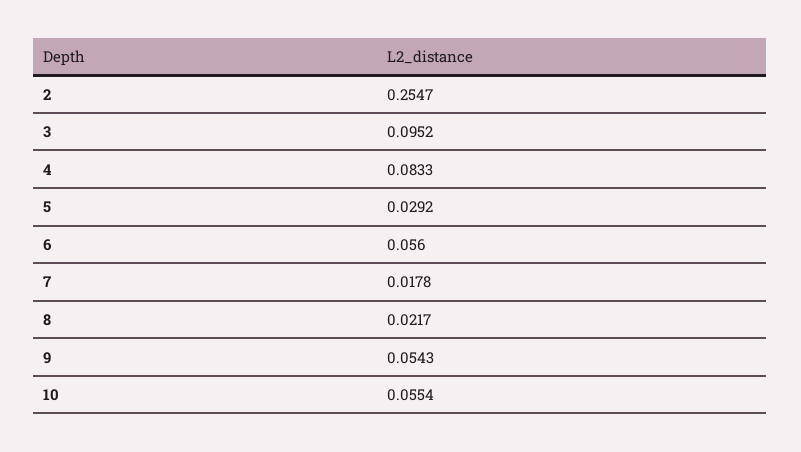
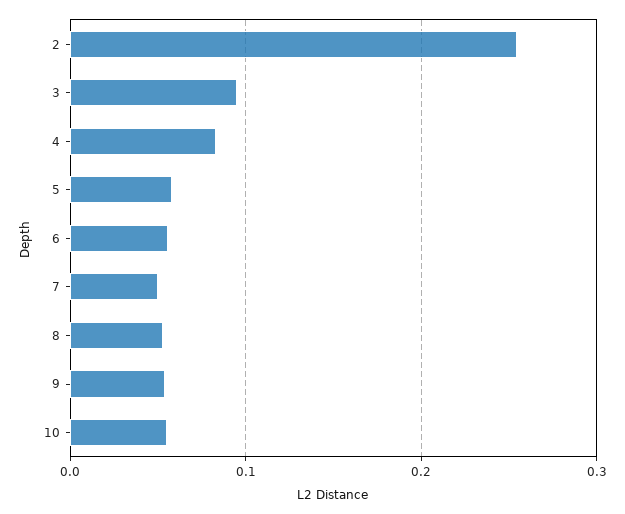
5: 0.0292 -> 0.06
7: 0.0178 -> 0.05
8: 0.0217 -> 0.05

